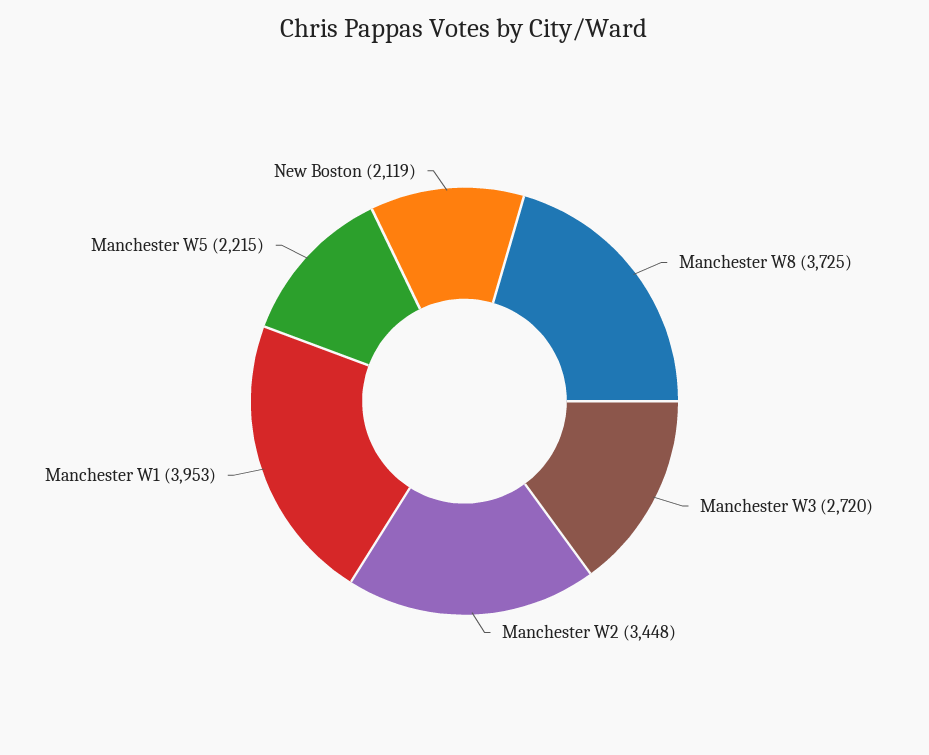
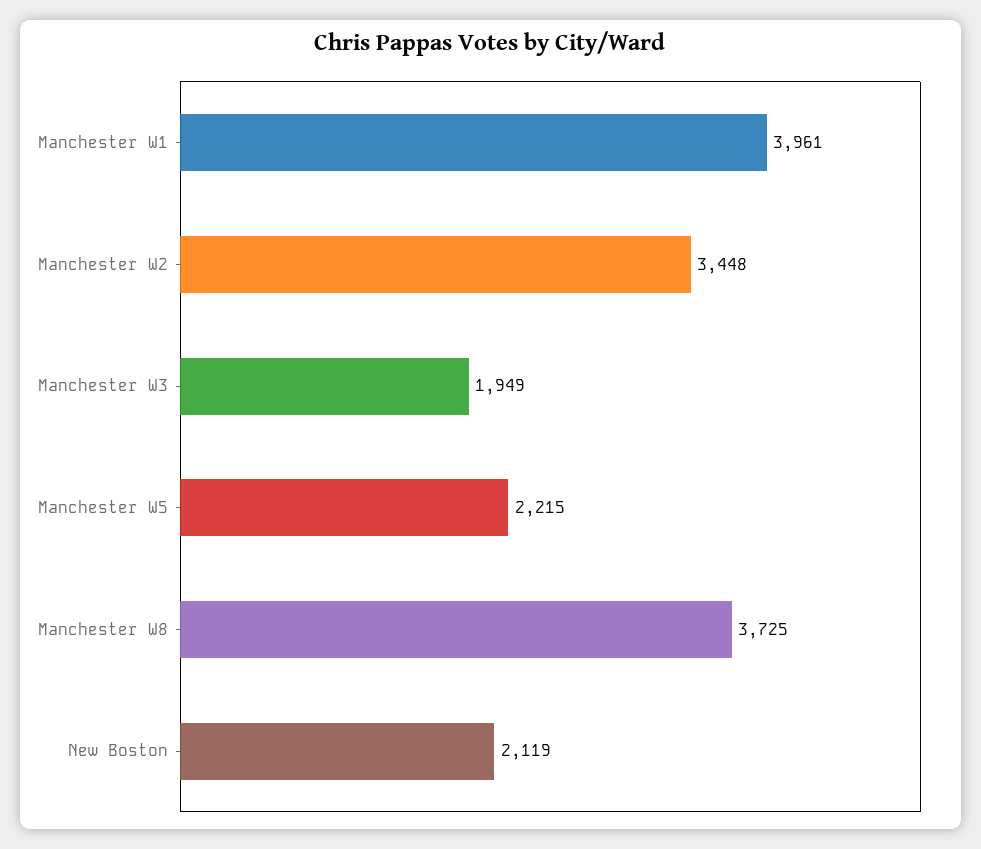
Manchester W3: 2720 -> 1949
Manchester W1: 3953 -> 3961

